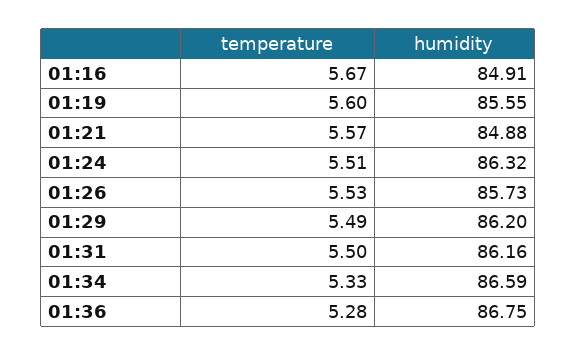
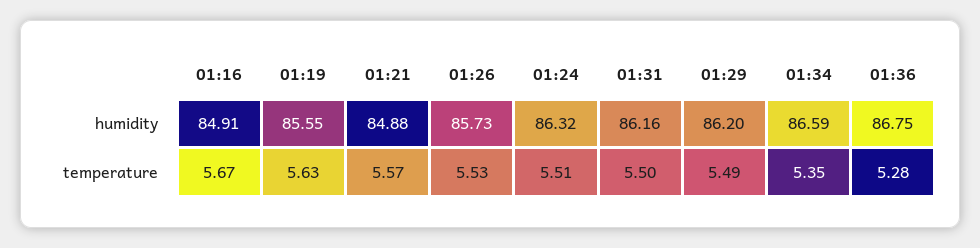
temperature, 01:19: 5.6 -> 5.63
temperature, 01:34: 5.33 -> 5.35

